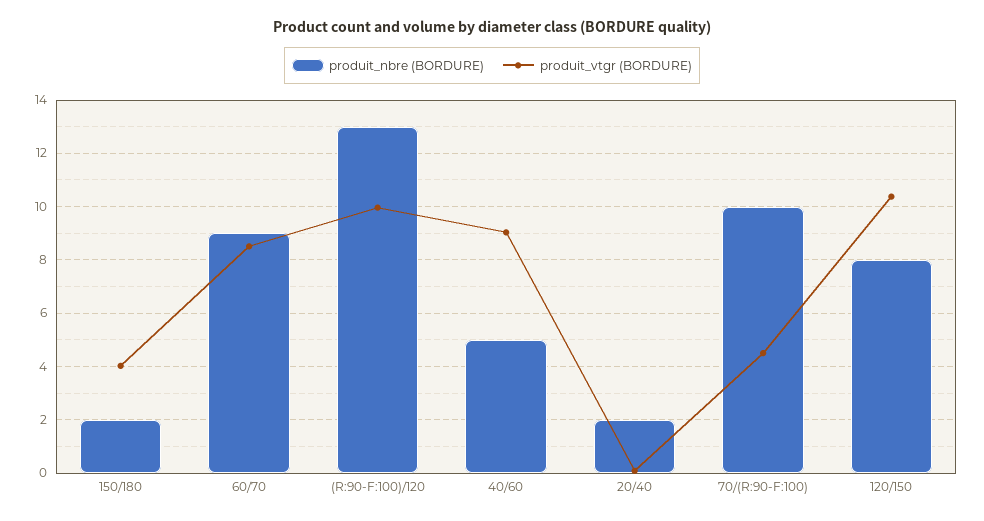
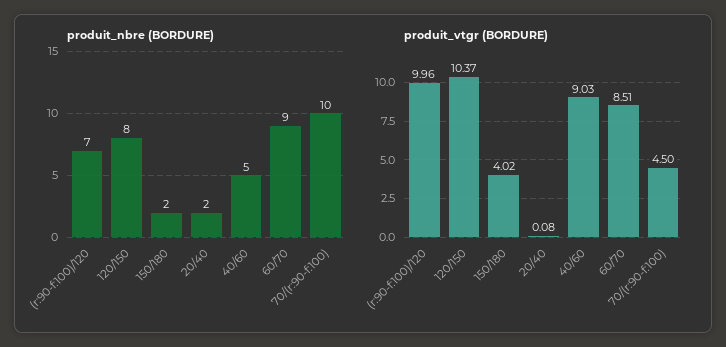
produit_nbre (BORDURE), (R:90-F:100)/120: 13 -> 7

